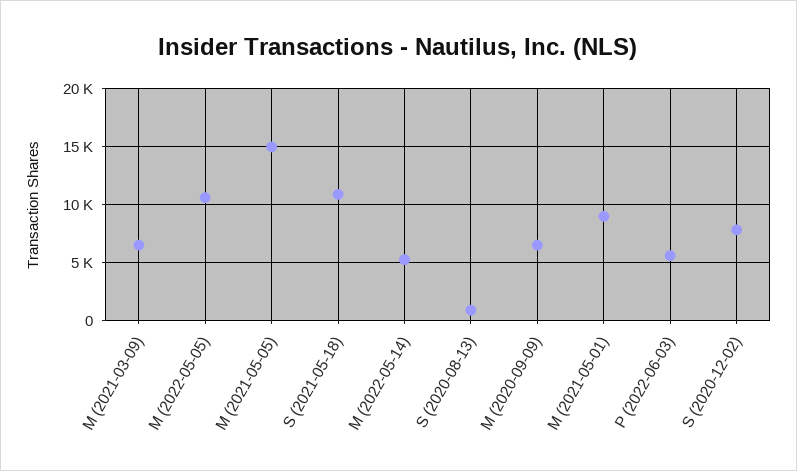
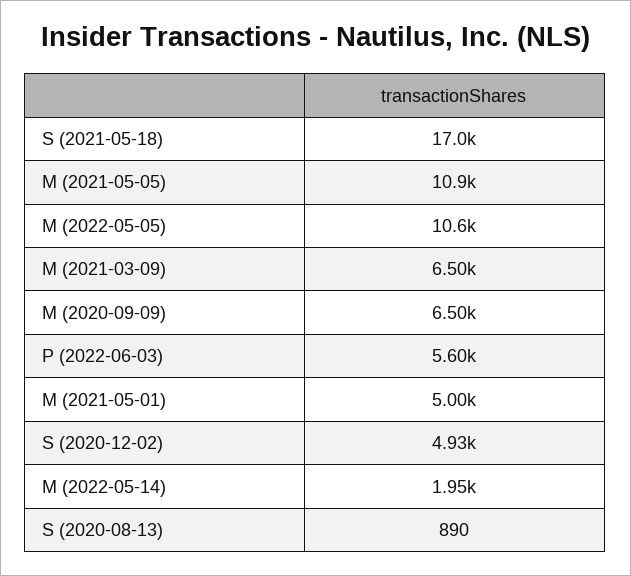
M (2021-05-05): 15000 -> 10900
S (2021-05-18): 11000 -> 17000
M (2022-05-14): 5000 -> 1950
M (2021-05-01): 9000 -> 5000
S (2020-12-02): 8000 -> 4930

